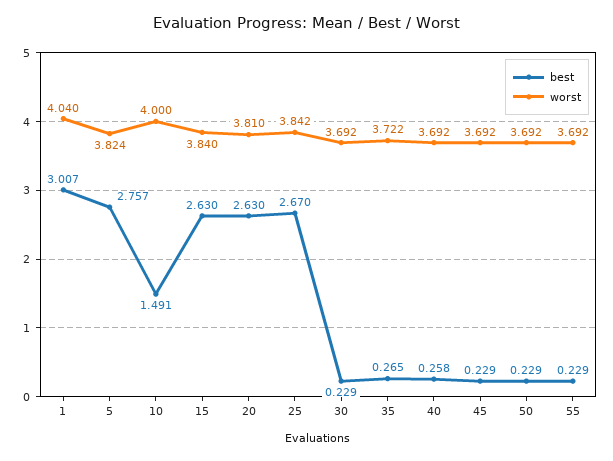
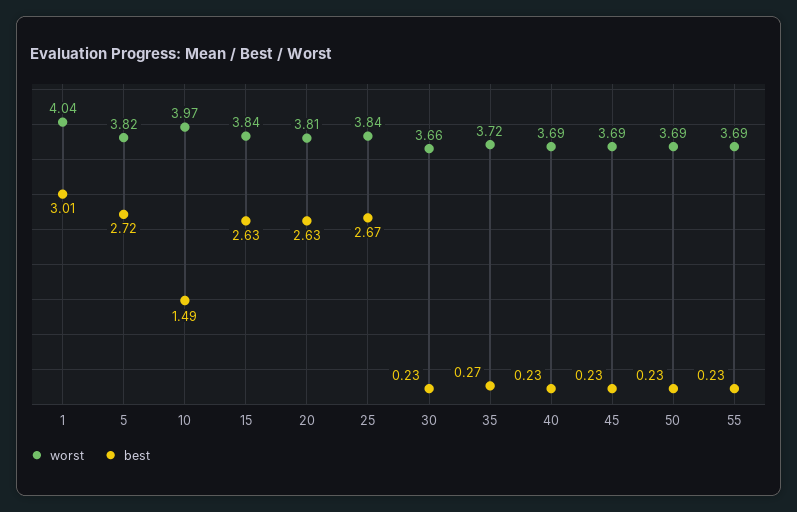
best, 5: 2.757 -> 2.72
worst, 10: 4 -> 3.97
worst, 30: 3.692 -> 3.66
best, 40: 0.258 -> 0.23

